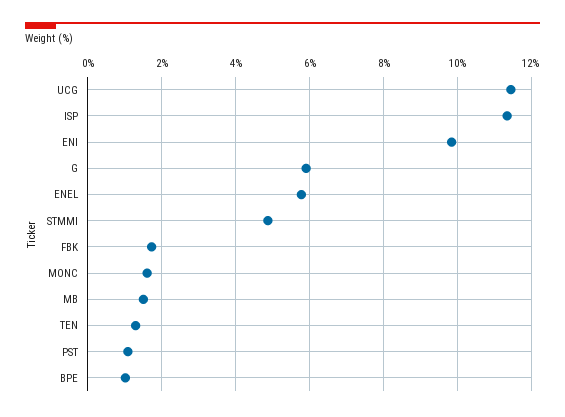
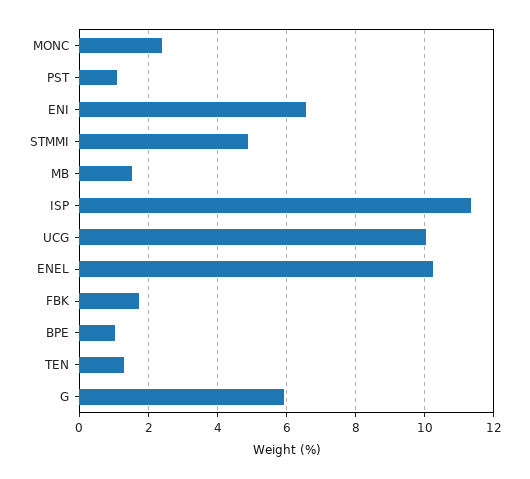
UCG: 11.4 -> 10
ENI: 9.8 -> 6.6
ENEL: 5.8 -> 10.2
MONC: 1.6 -> 2.4

